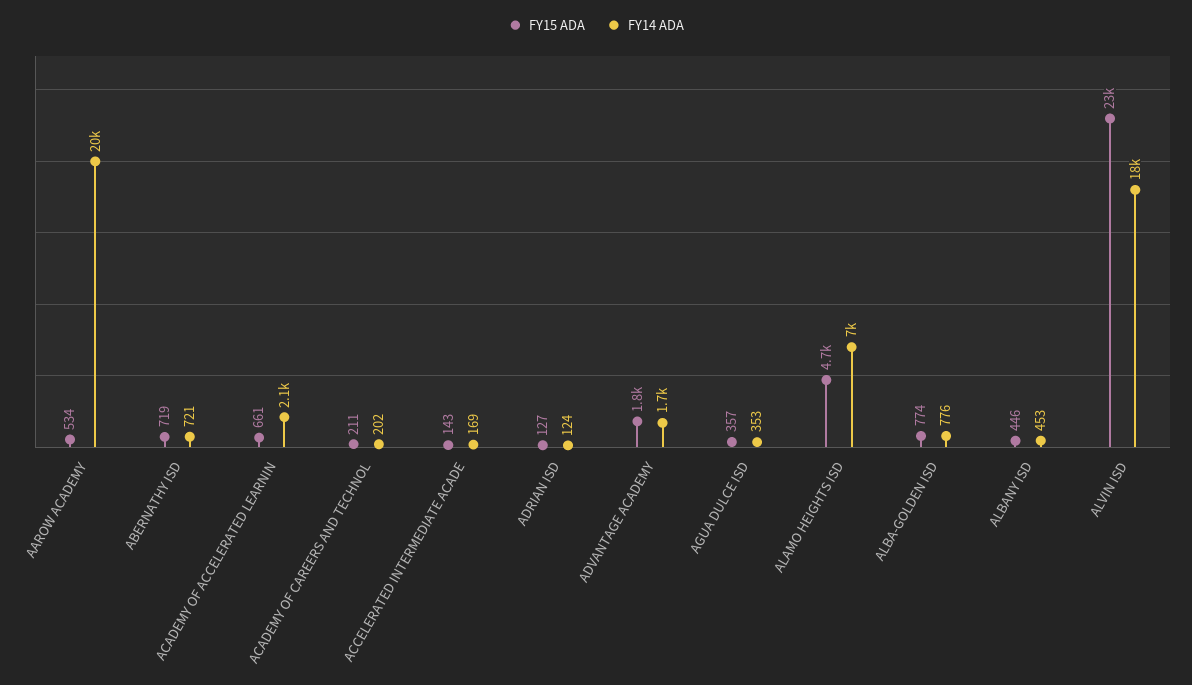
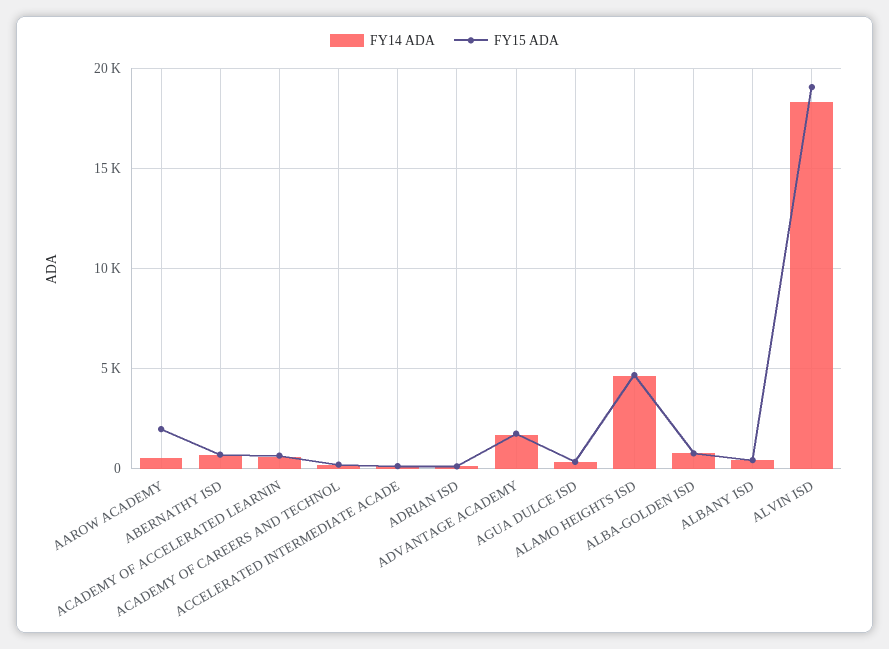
FY15 ADA, AAROW ACADEMY: 534 -> 2000
FY14 ADA, AAROW ACADEMY: 20000 -> 500
FY14 ADA, ACADEMY OF ACCELERATED LEARNIN: 2100 -> 500
FY14 ADA, ALAMO HEIGHTS ISD: 7000 -> 4500
FY15 ADA, ALVIN ISD: 23000 -> 19000

